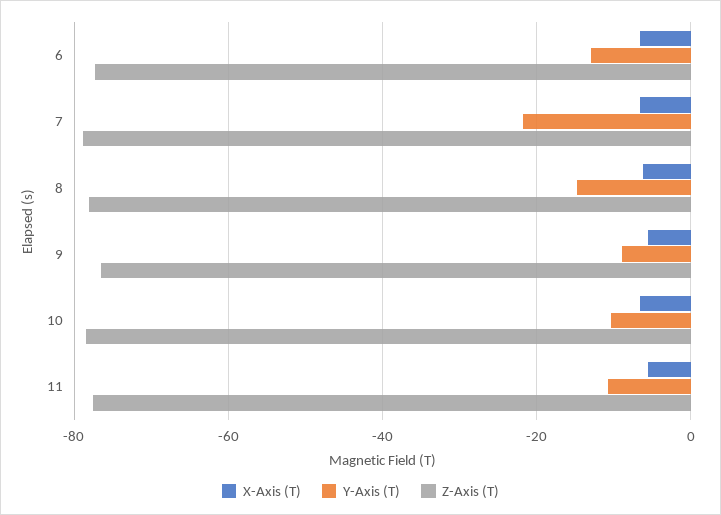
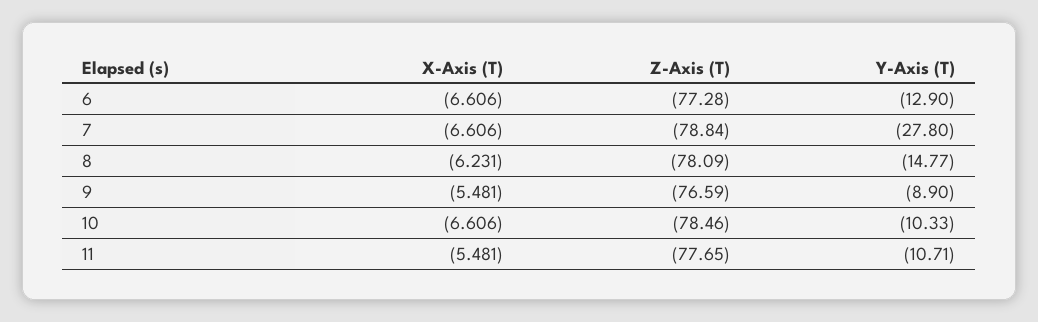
Y-Axis (T), 7: -22 -> -27.8

